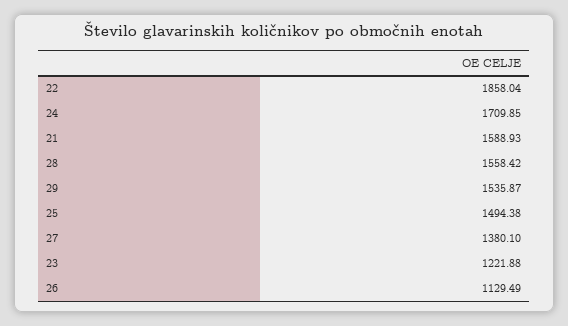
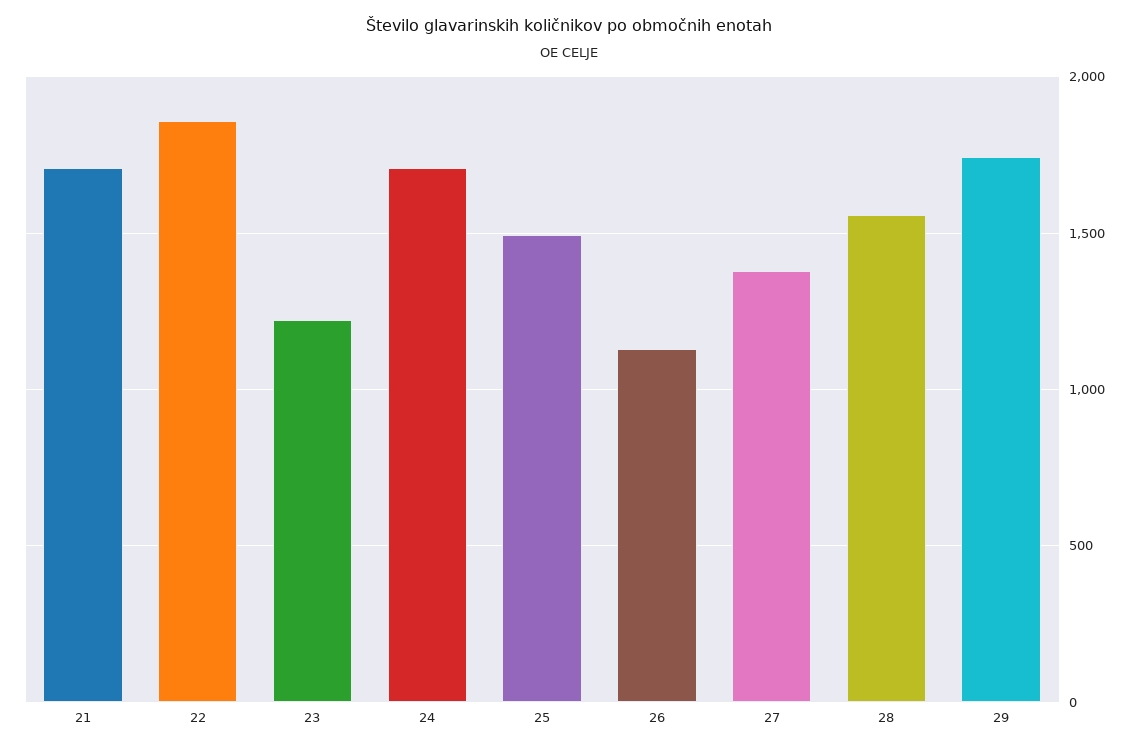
21: 1588.93 -> 1700
29: 1535.87 -> 1750

